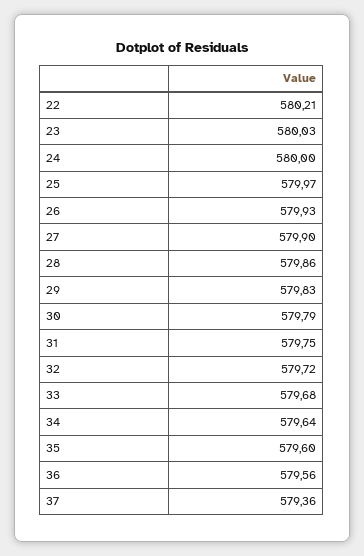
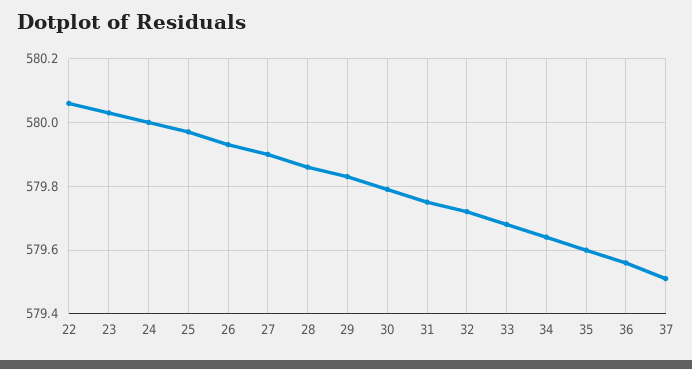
22: 580.21 -> 580.05
37: 579.36 -> 579.5

